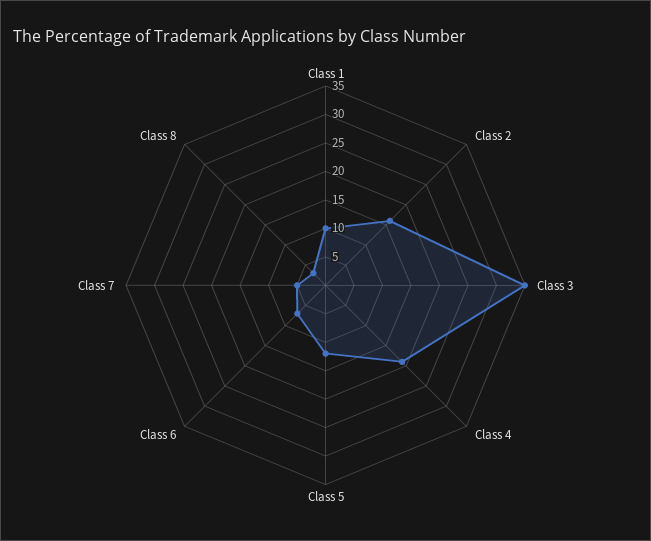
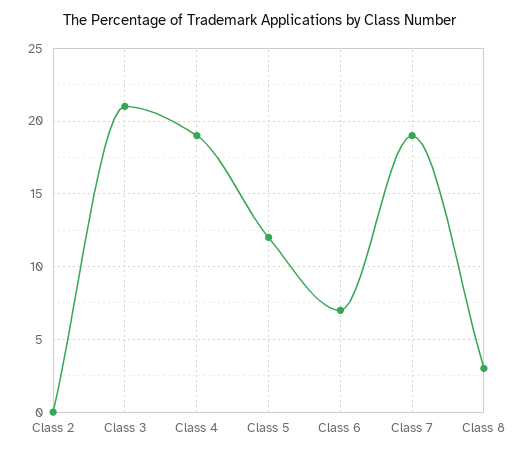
Class 1: 10 -> none
Class 2: 15 -> 0
Class 3: 35 -> 21
Class 7: 5 -> 19

